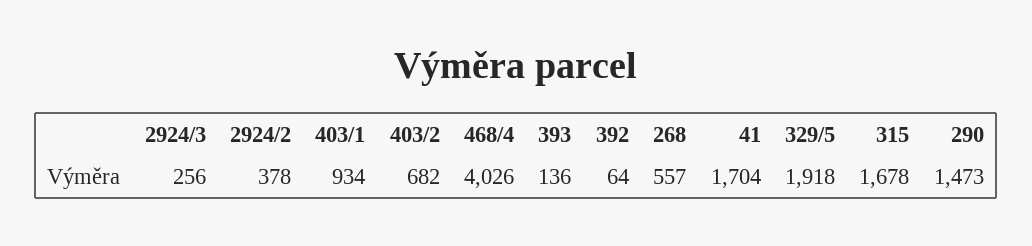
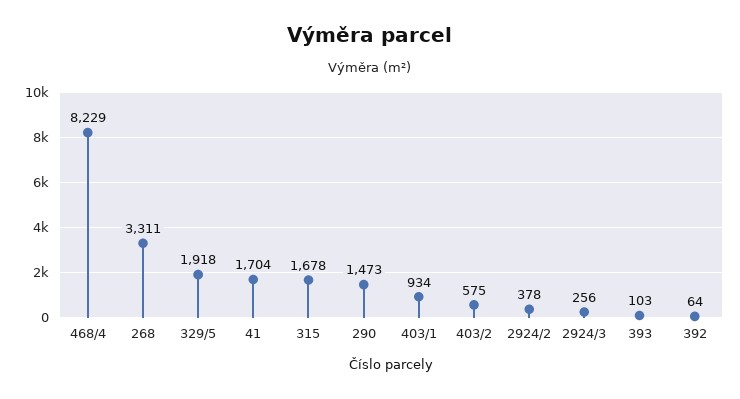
403/2: 682 -> 575
468/4: 4026 -> 8229
393: 136 -> 103
268: 557 -> 3311

